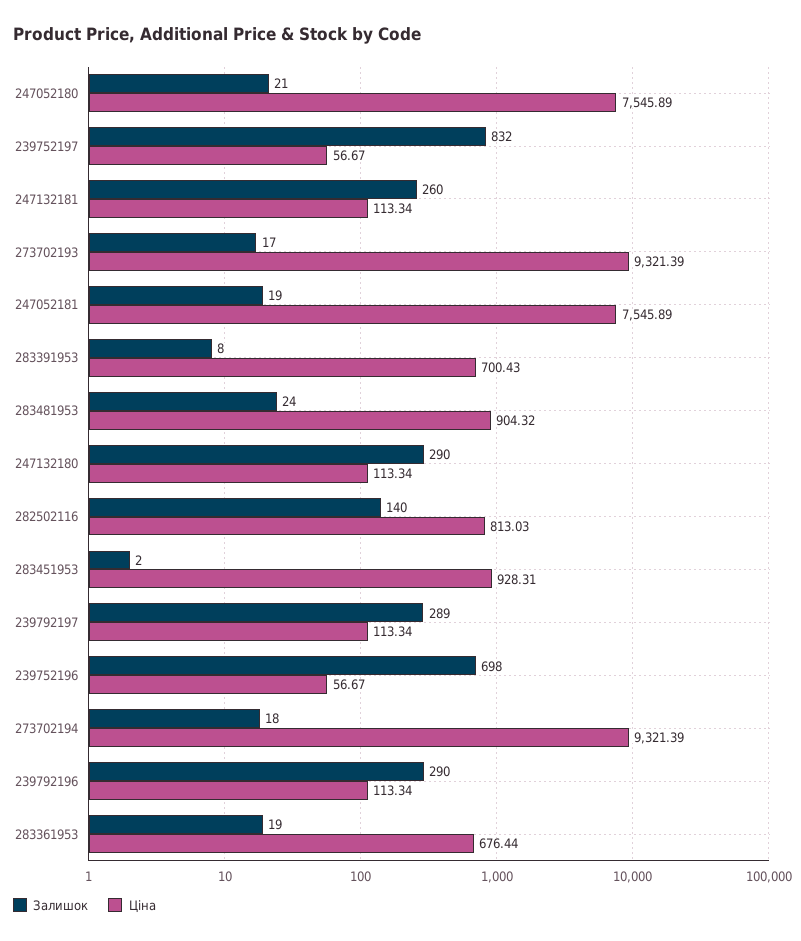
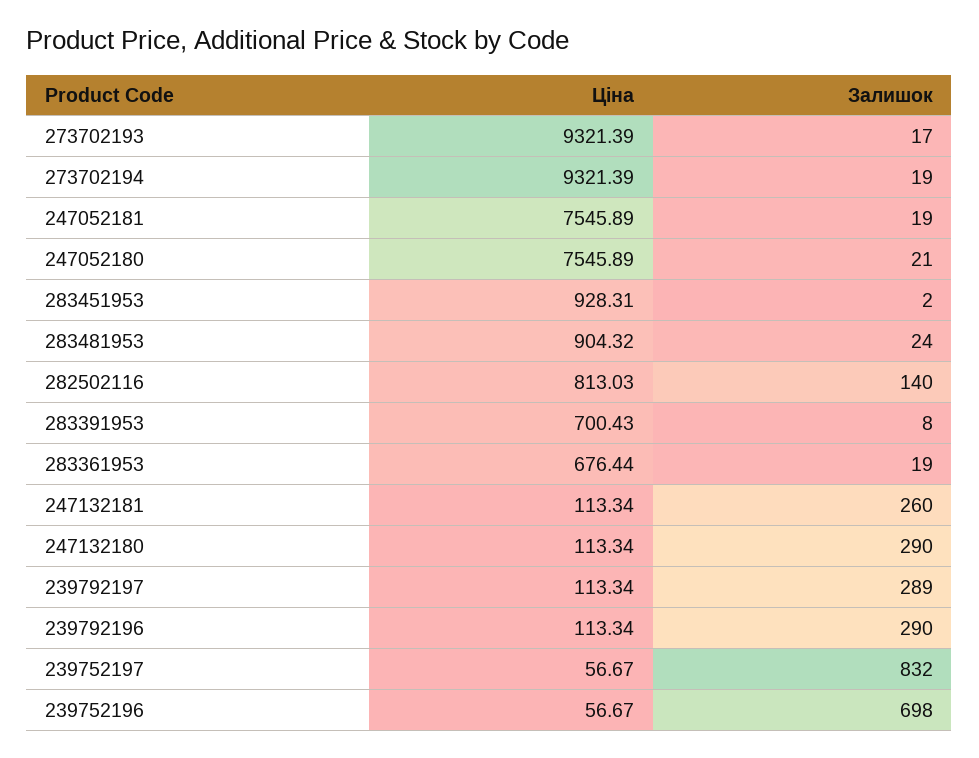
Залишок, 273702194: 18 -> 19

